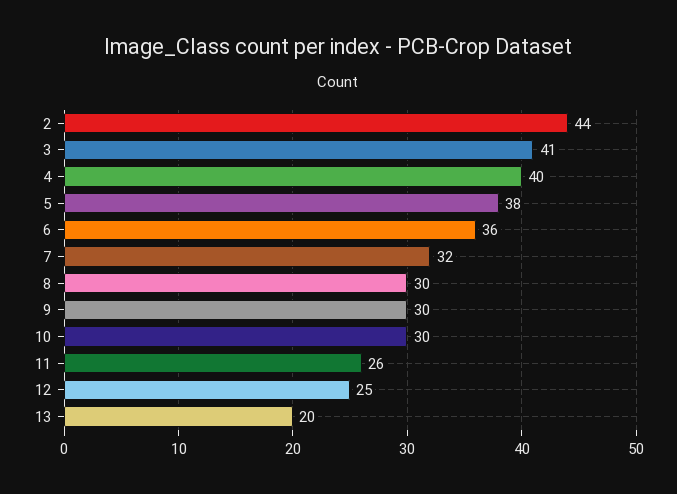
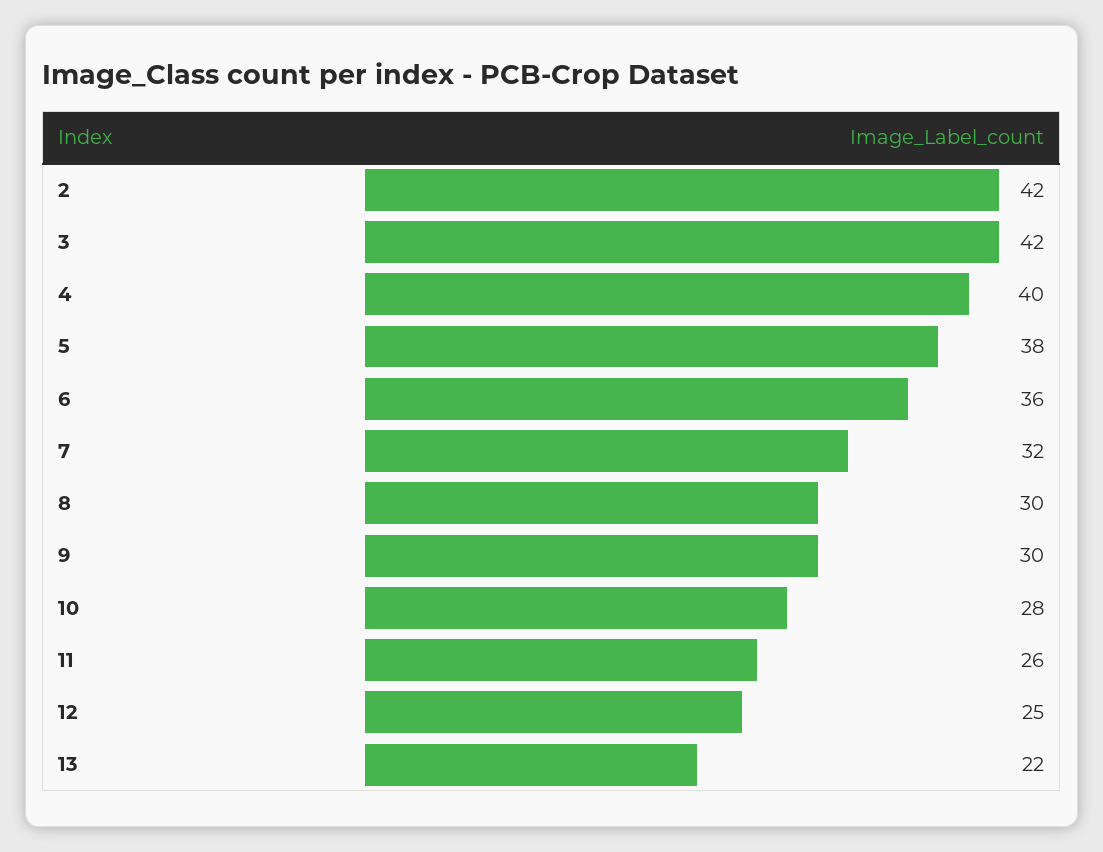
2: 44 -> 42
3: 41 -> 42
10: 30 -> 28
13: 20 -> 22

